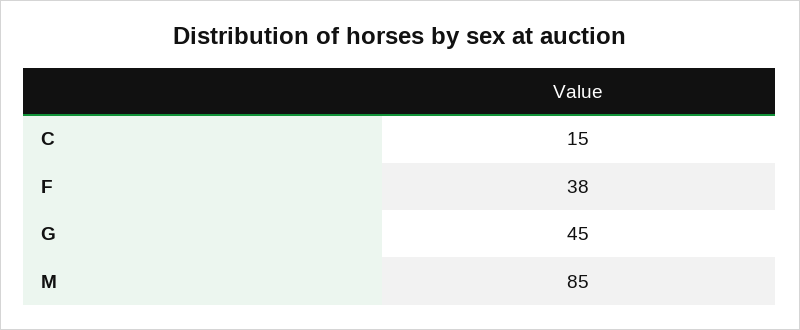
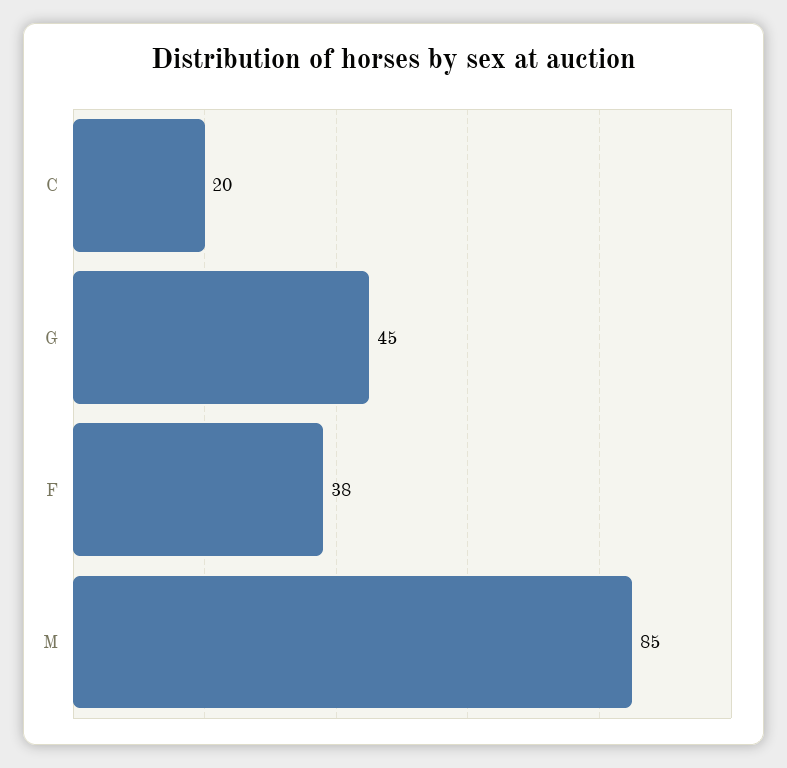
C: 15 -> 20

